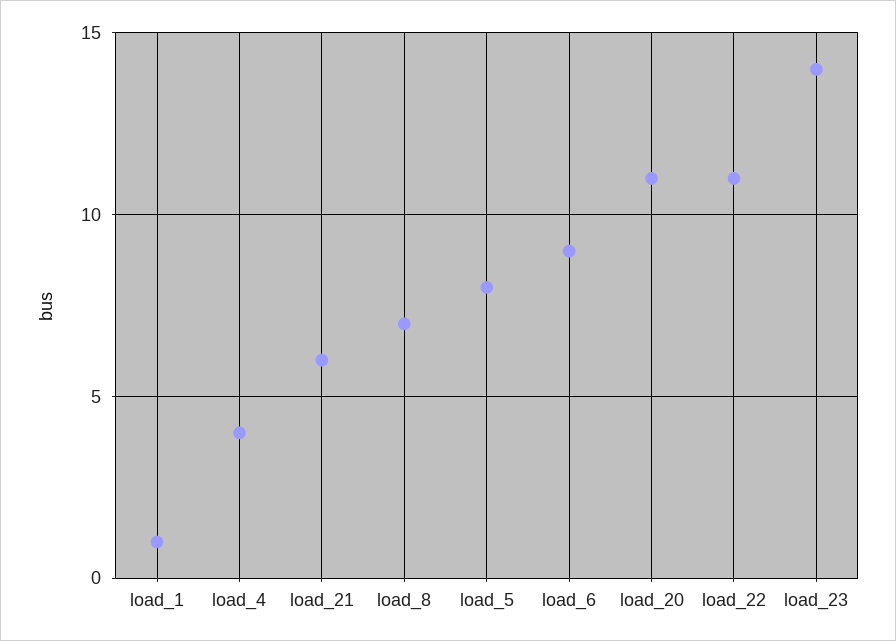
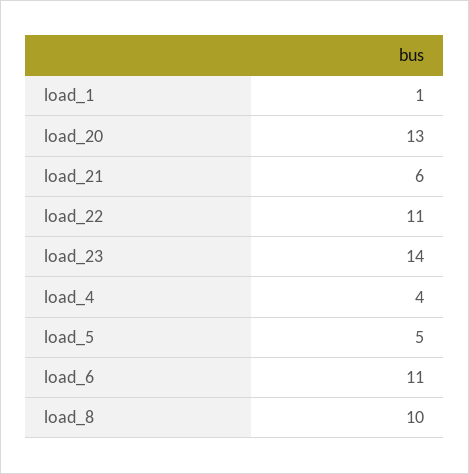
load_8: 7 -> 10
load_5: 8 -> 5
load_6: 9 -> 11
load_20: 11 -> 13

